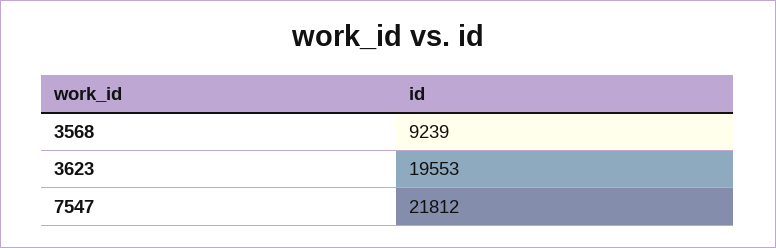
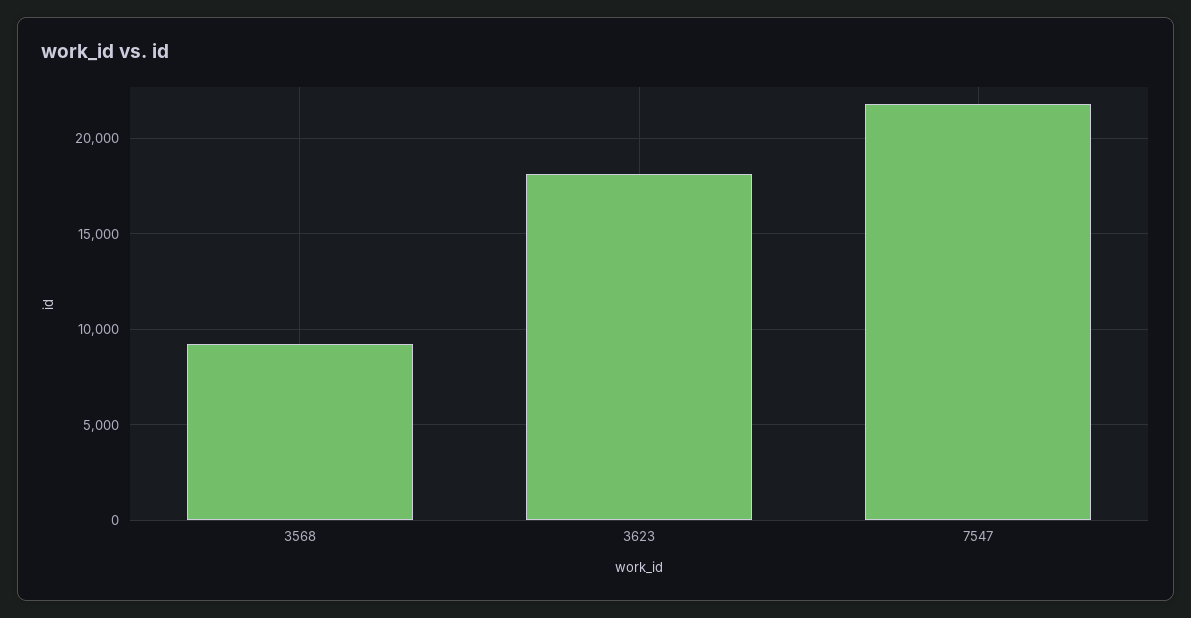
3623: 19553 -> 18000

